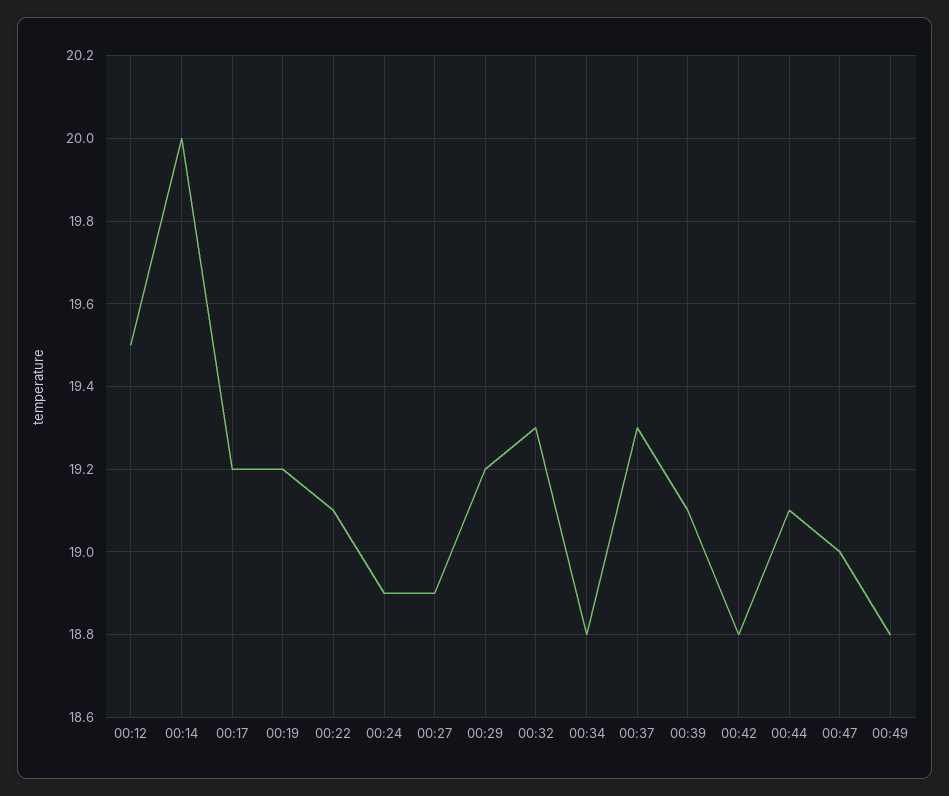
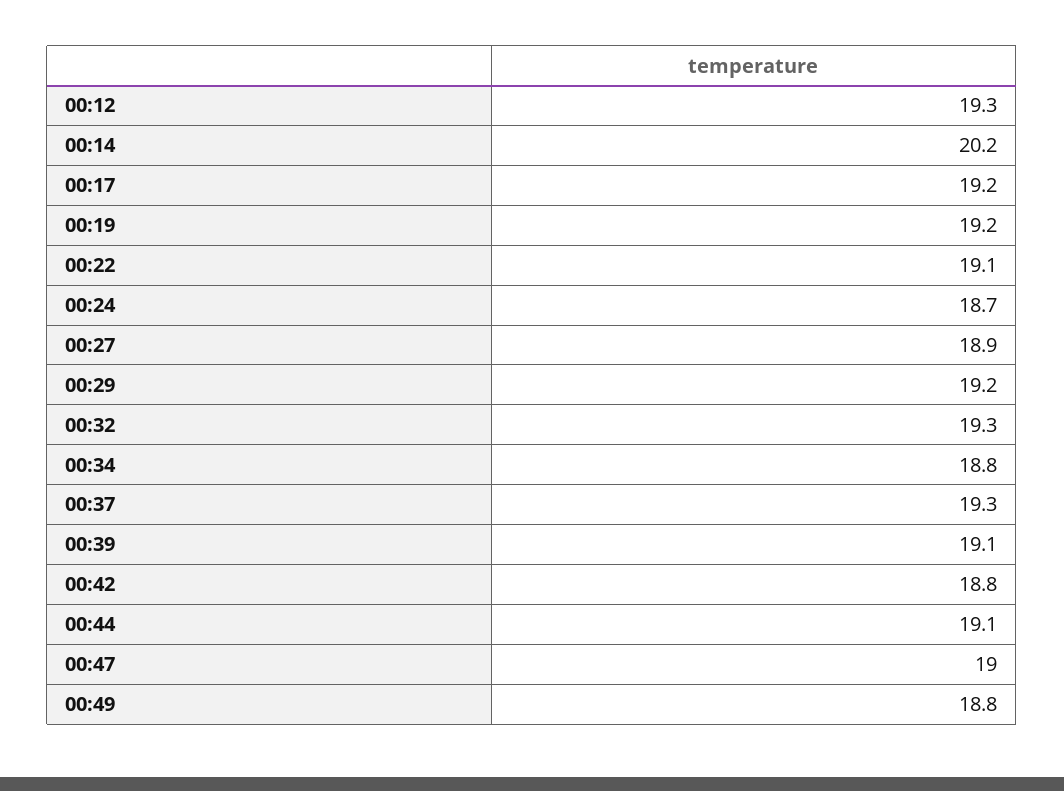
00:12: 19.5 -> 19.3
00:14: 20 -> 20.2
00:24: 18.9 -> 18.7

